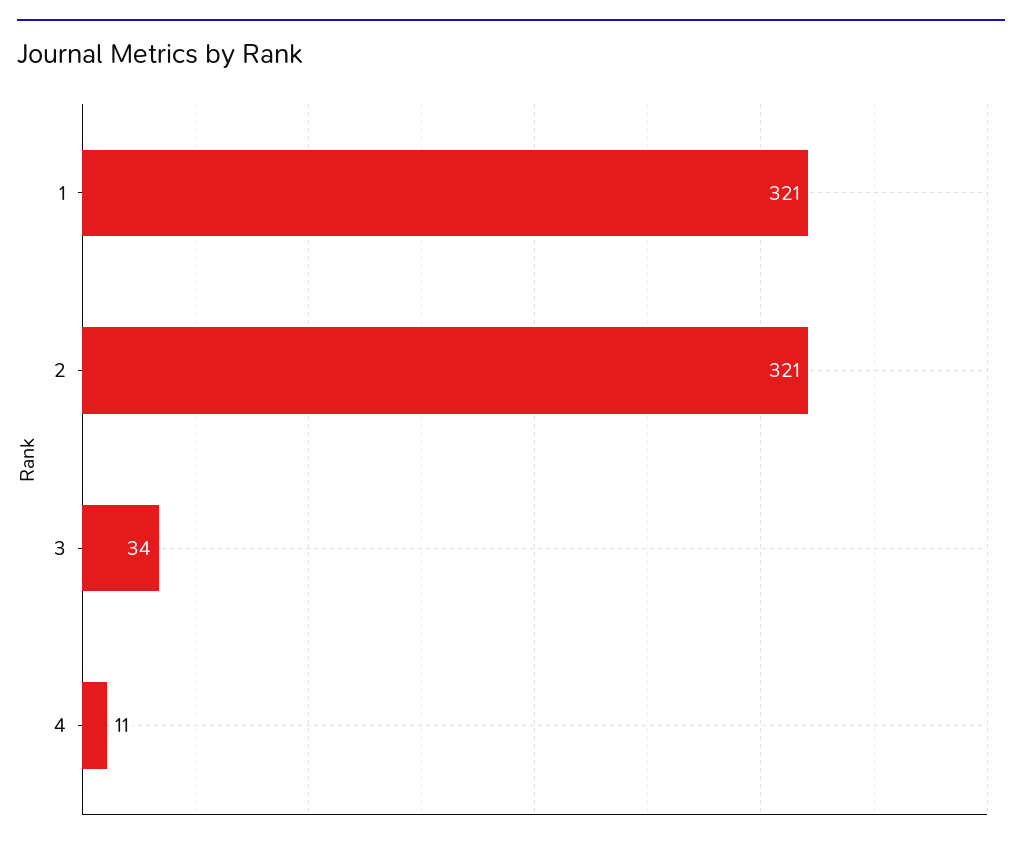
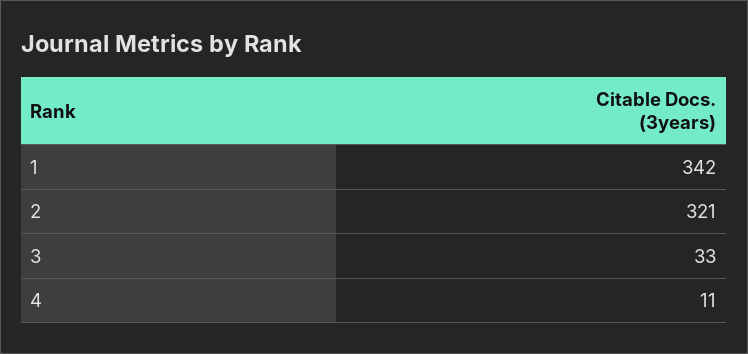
1: 321 -> 342
3: 34 -> 33

